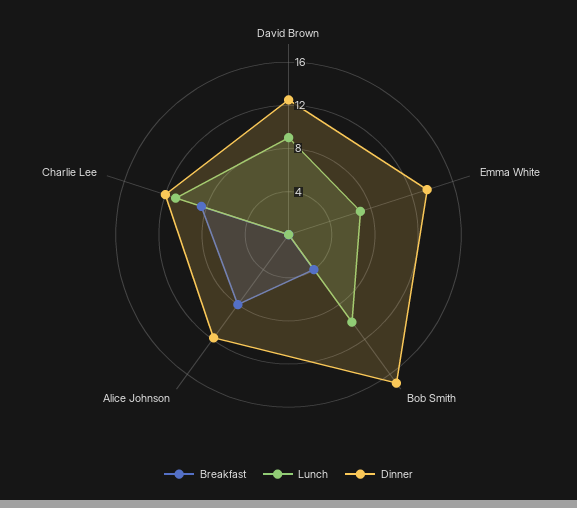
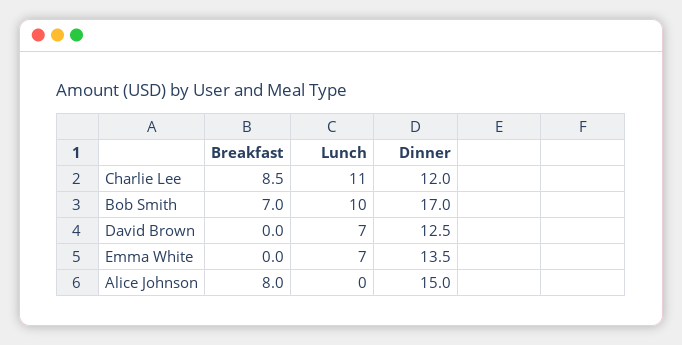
Lunch, David Brown: 9 -> 7
Breakfast, Bob Smith: 4 -> 7
Dinner, Alice Johnson: 12 -> 15

